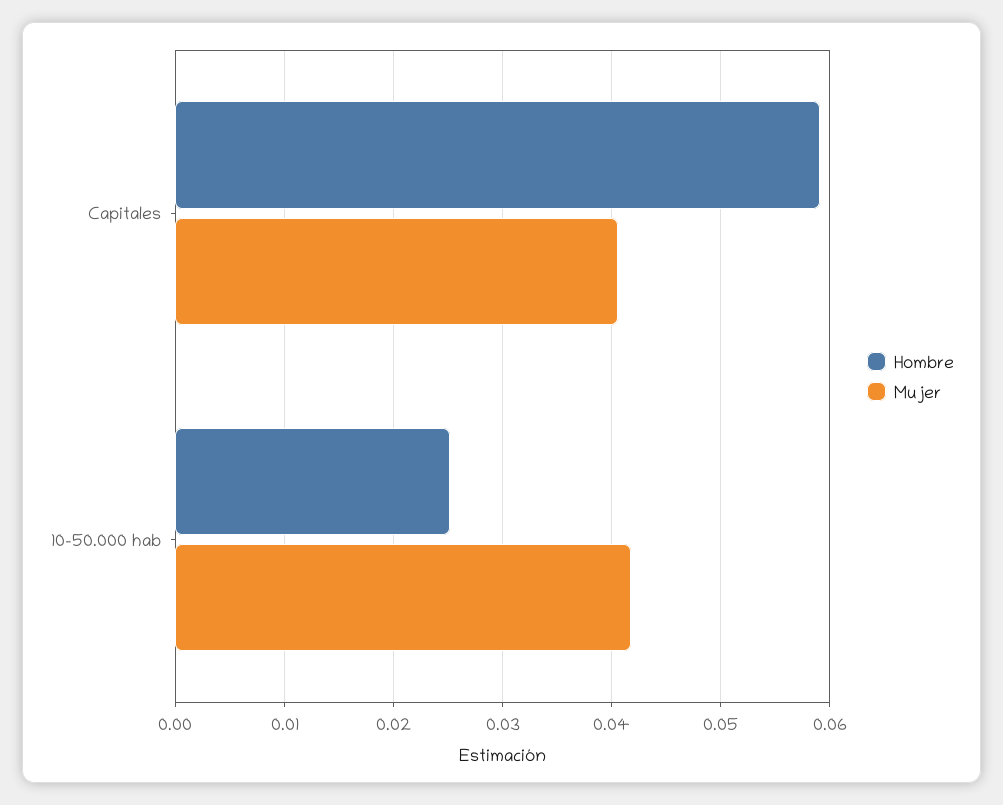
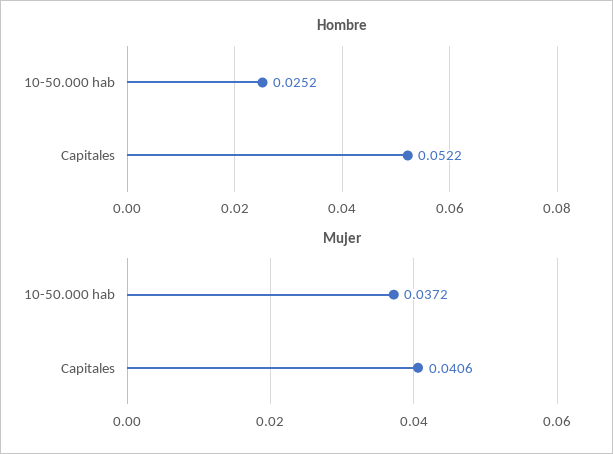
Hombre, Capitales: 0.059 -> 0.0522
Mujer, 10-50.000 hab: 0.042 -> 0.0372

